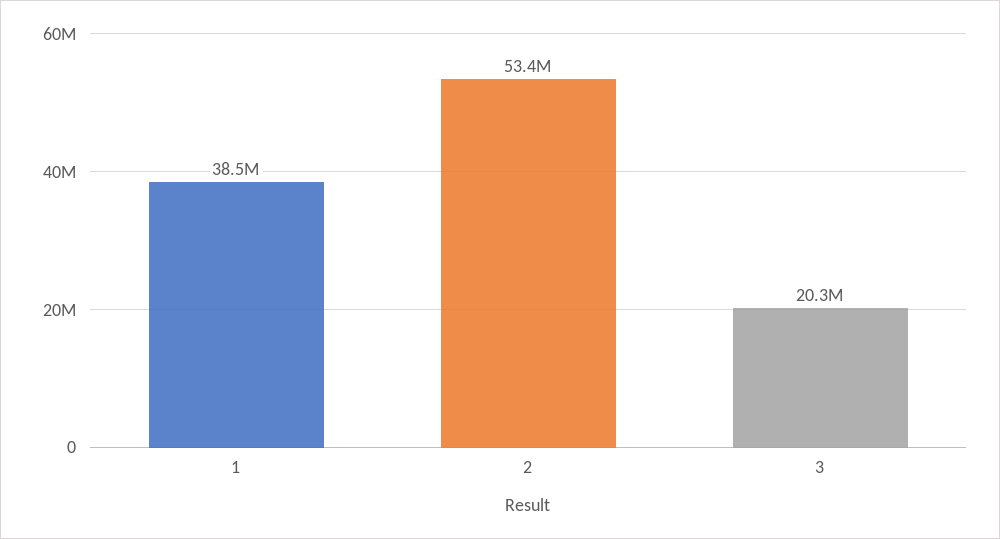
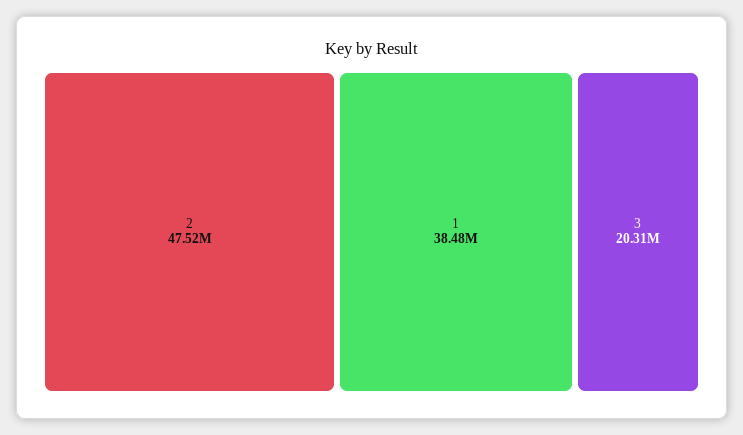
2: 53400000 -> 47520000

